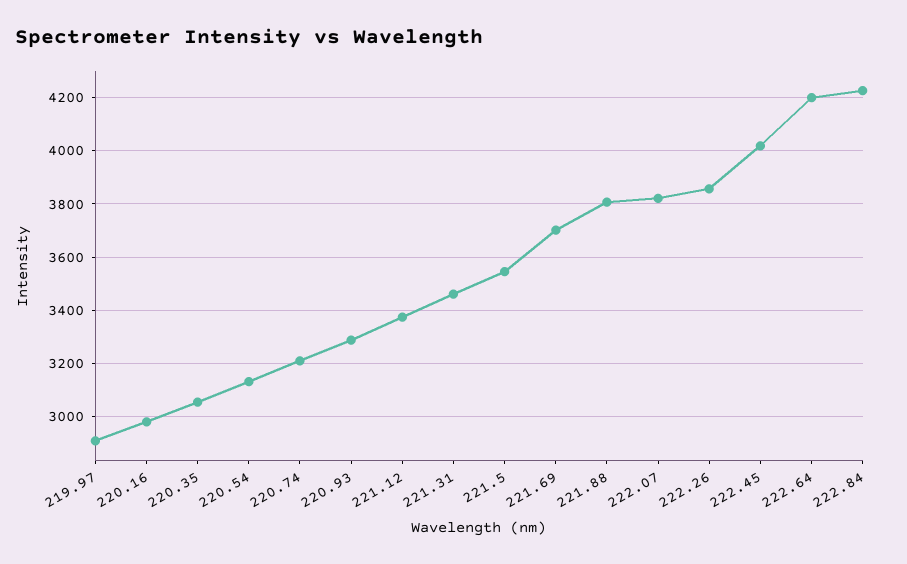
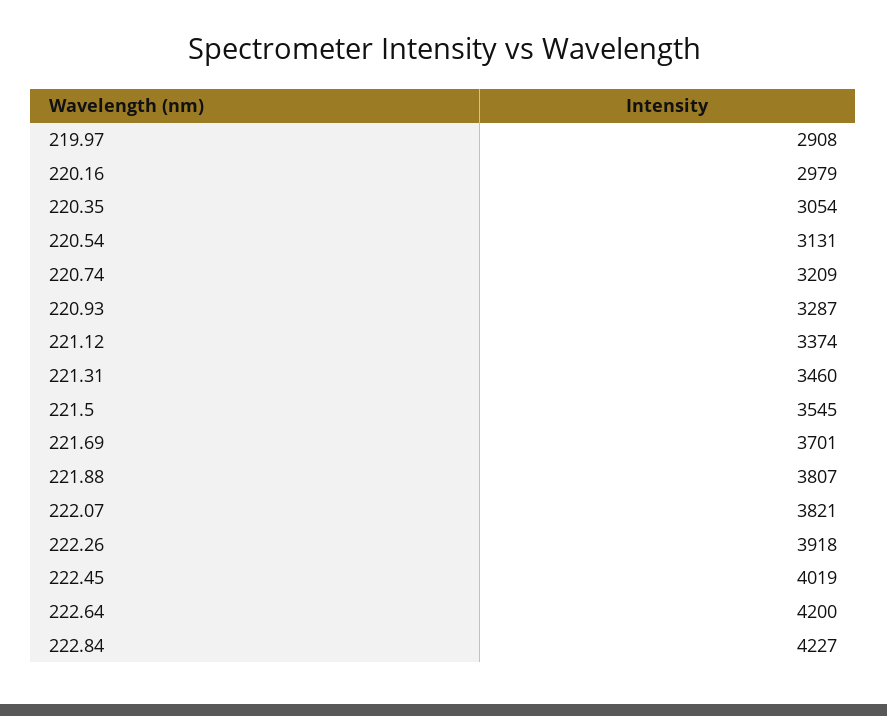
222.26: 3850 -> 3918

